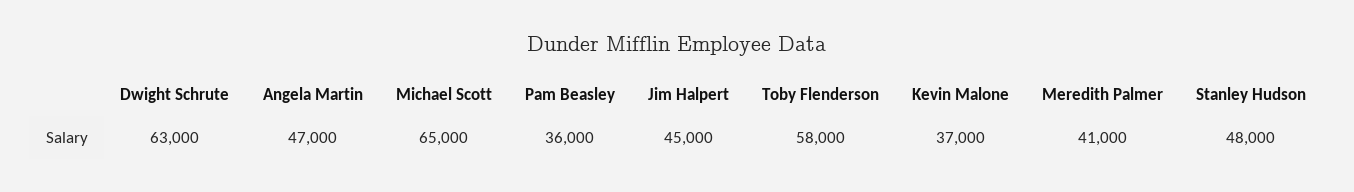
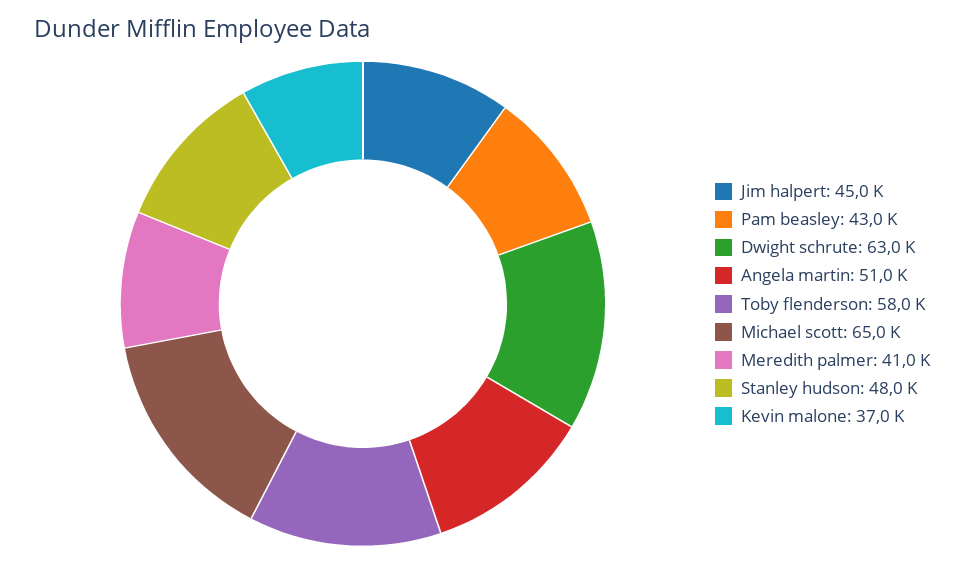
Angela Martin: 47000 -> 51000
Pam Beasley: 36000 -> 43000

